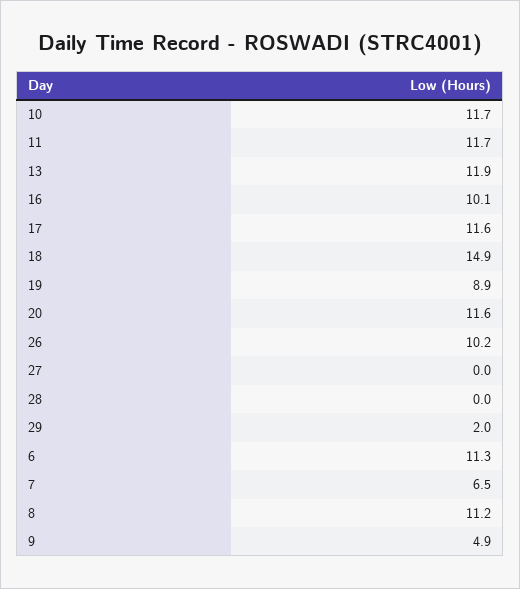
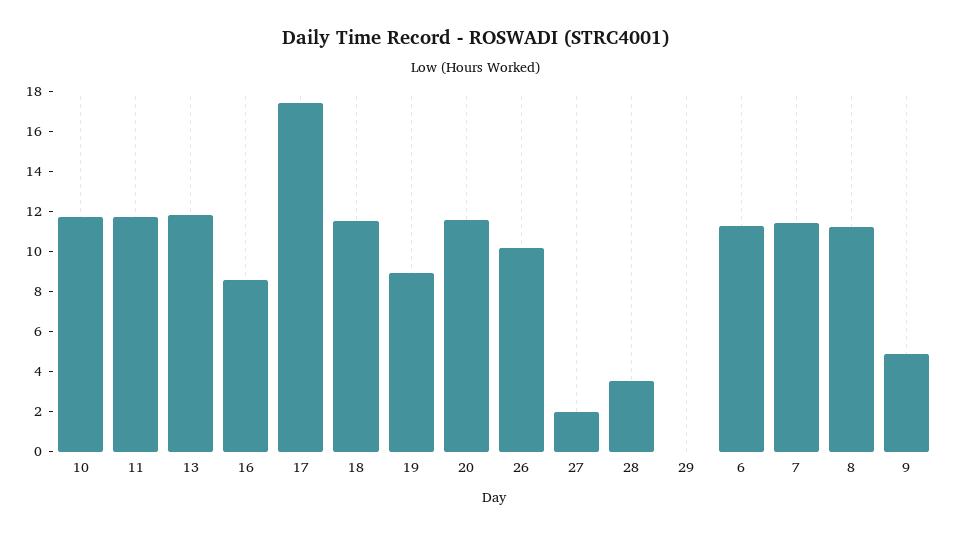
16: 10.1 -> 8.5
17: 11.6 -> 17.5
18: 14.9 -> 11.5
27: 0 -> 2
28: 0 -> 3.5
29: 2 -> 0
7: 6.5 -> 11.5

